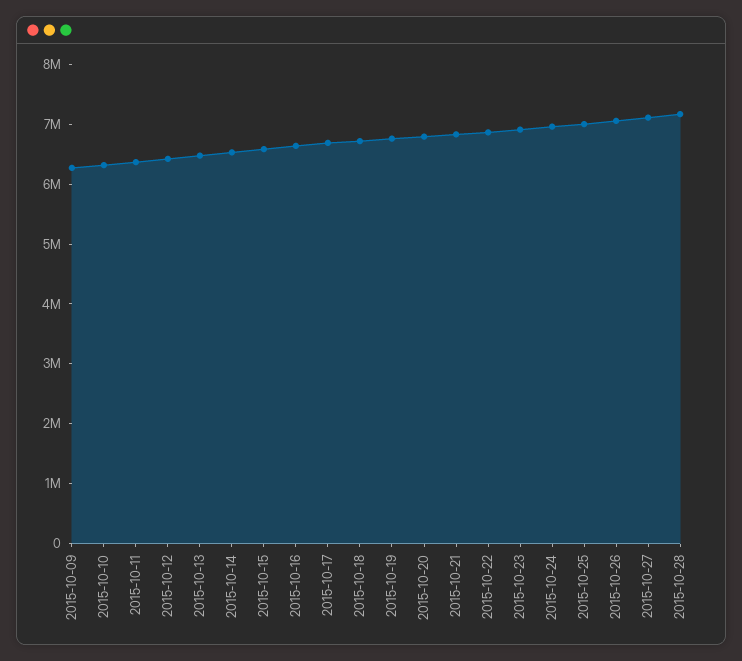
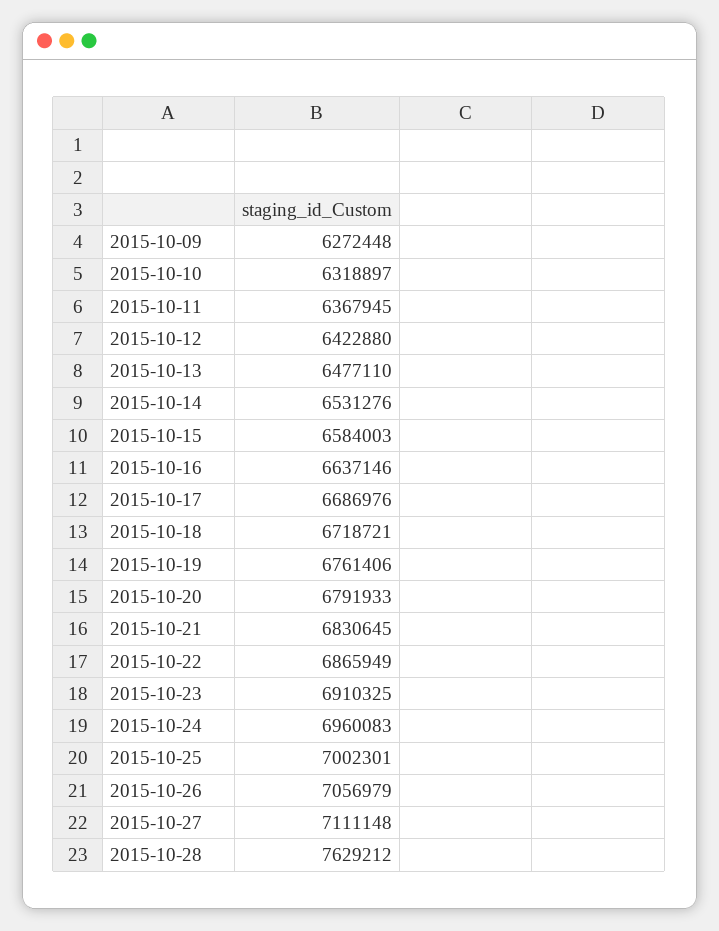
2015-10-28: 7200000 -> 7629212

